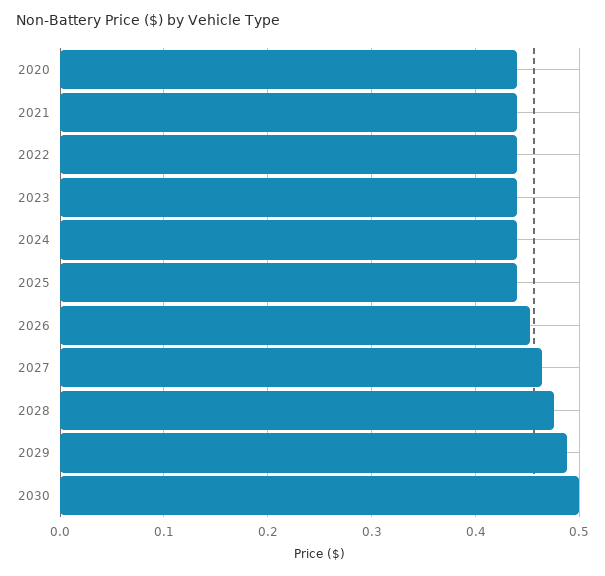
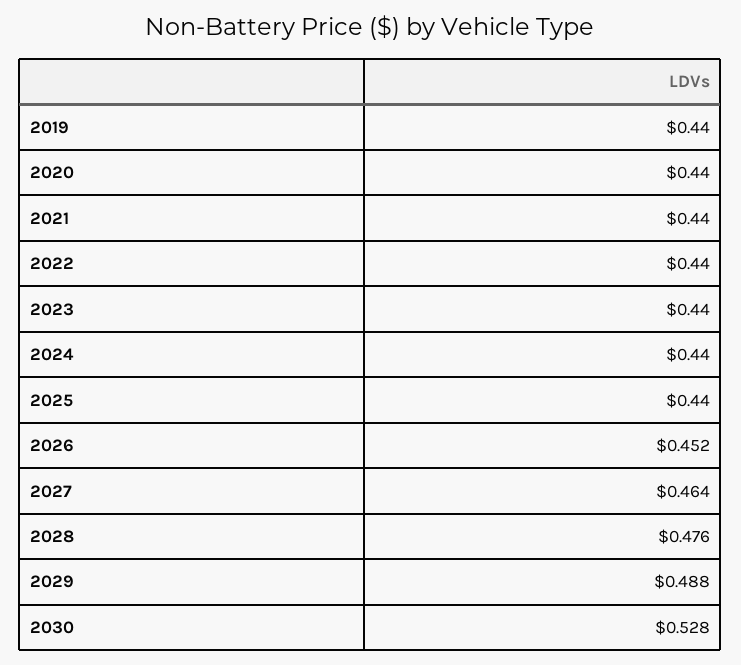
2030: 0.5 -> 0.528
2019: none -> 0.44

